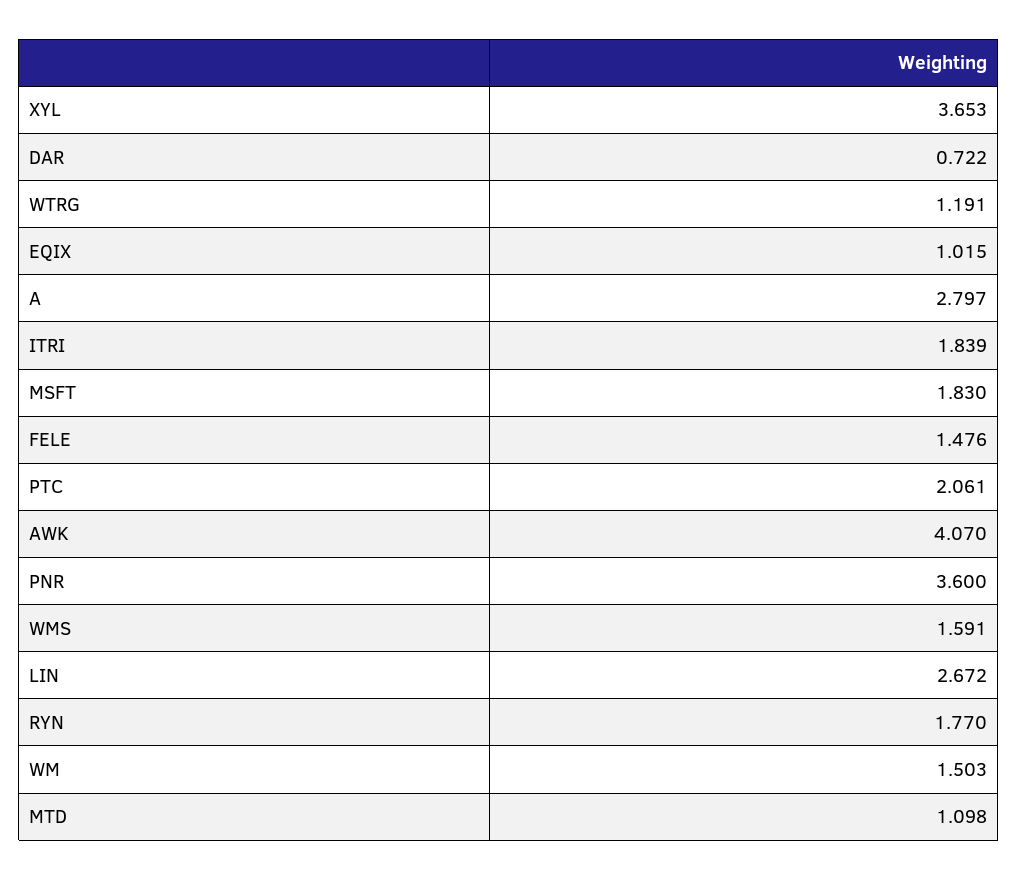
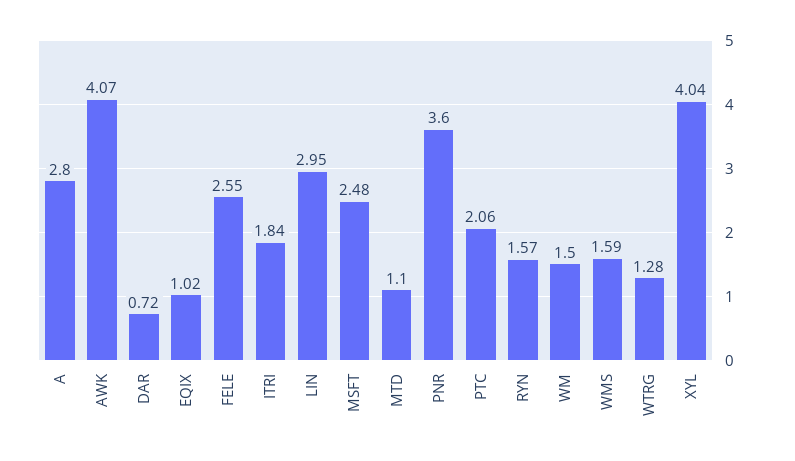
XYL: 3.653 -> 4.04
WTRG: 1.191 -> 1.28
MSFT: 1.83 -> 2.48
FELE: 1.476 -> 2.55
LIN: 2.672 -> 2.95
RYN: 1.77 -> 1.57

